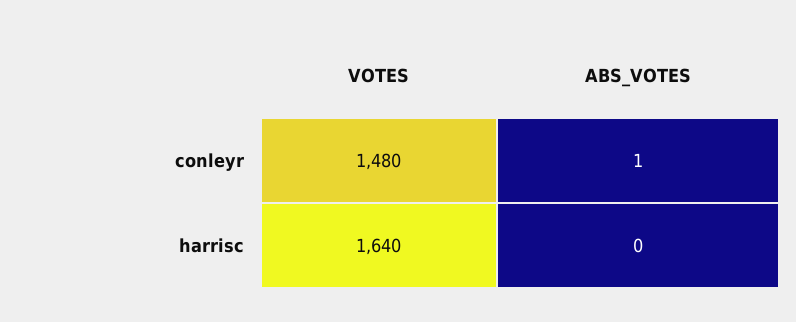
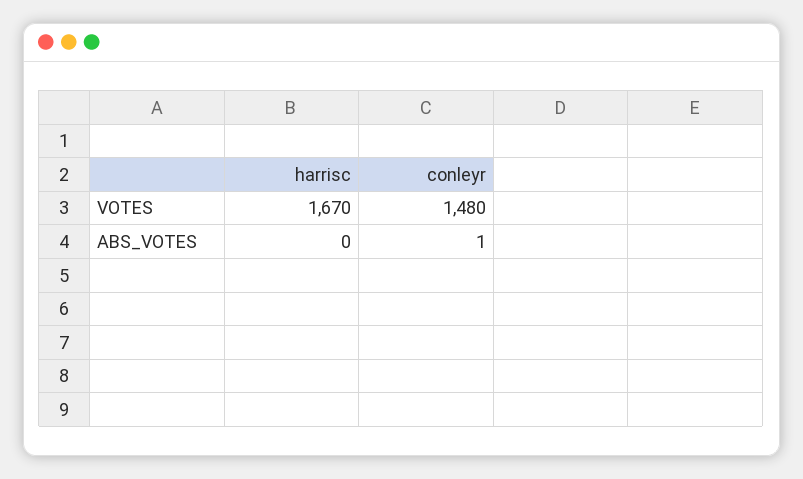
VOTES, harrisc: 1640 -> 1670

